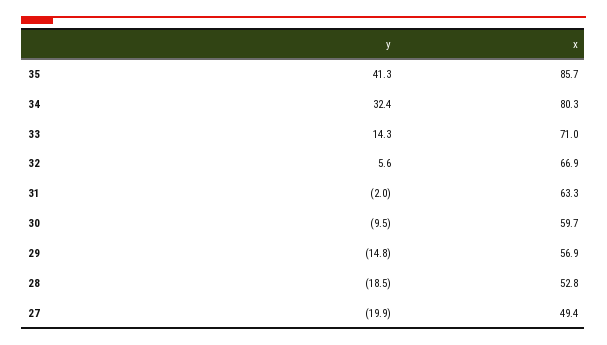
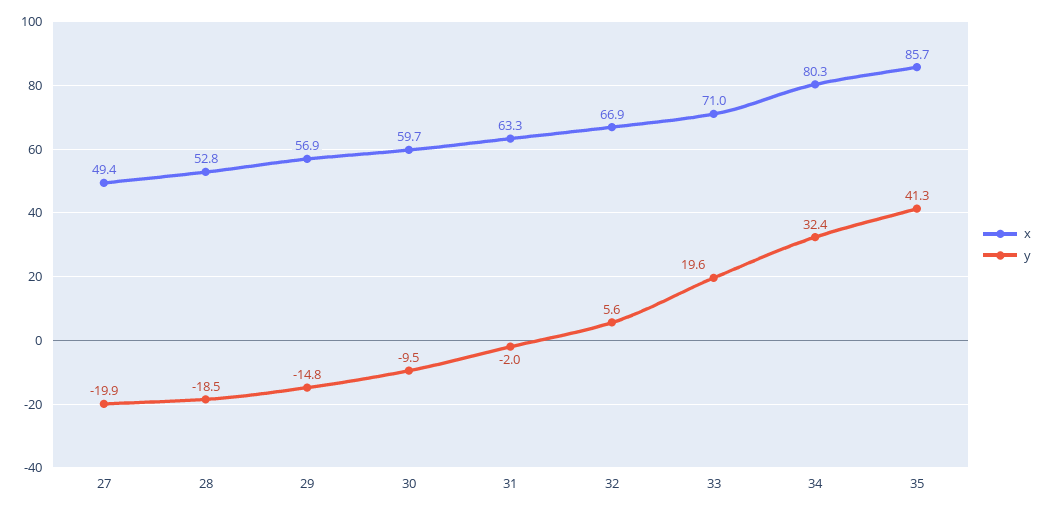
y, 33: 14.3 -> 19.6

